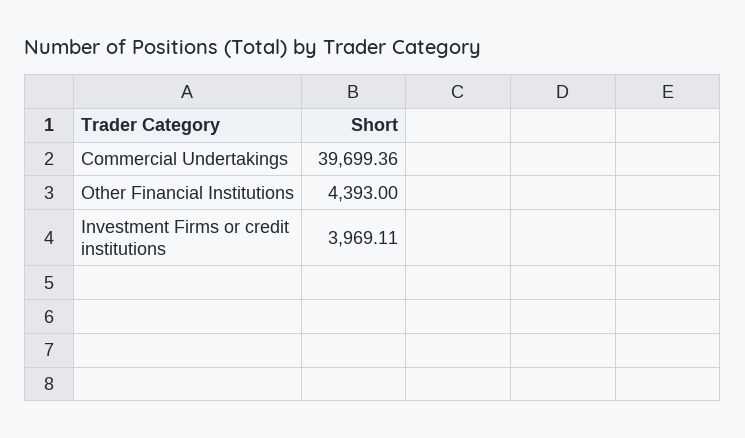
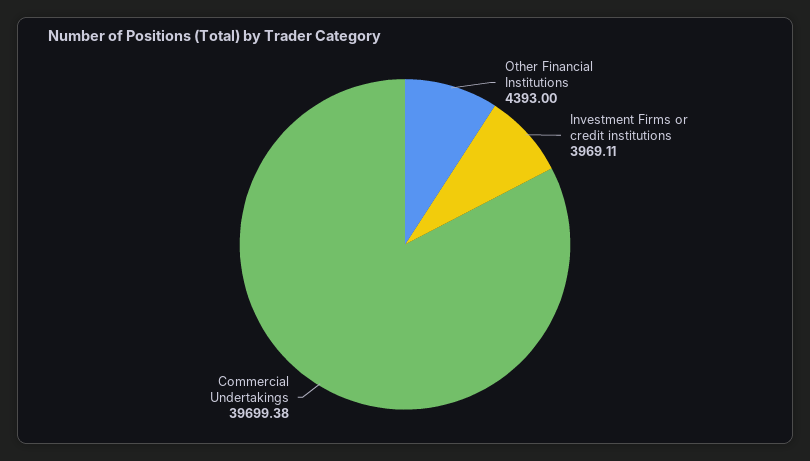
Commercial Undertakings: 39699.36 -> 39699.38

